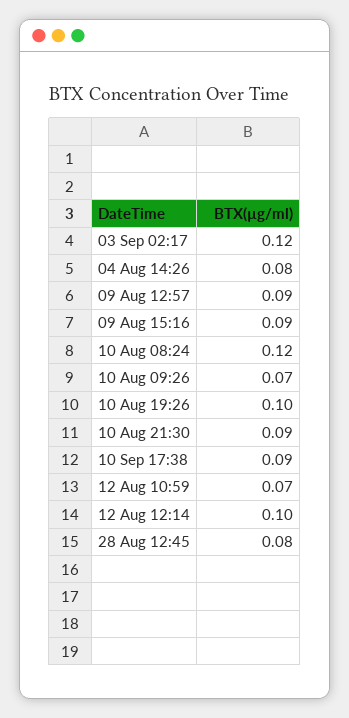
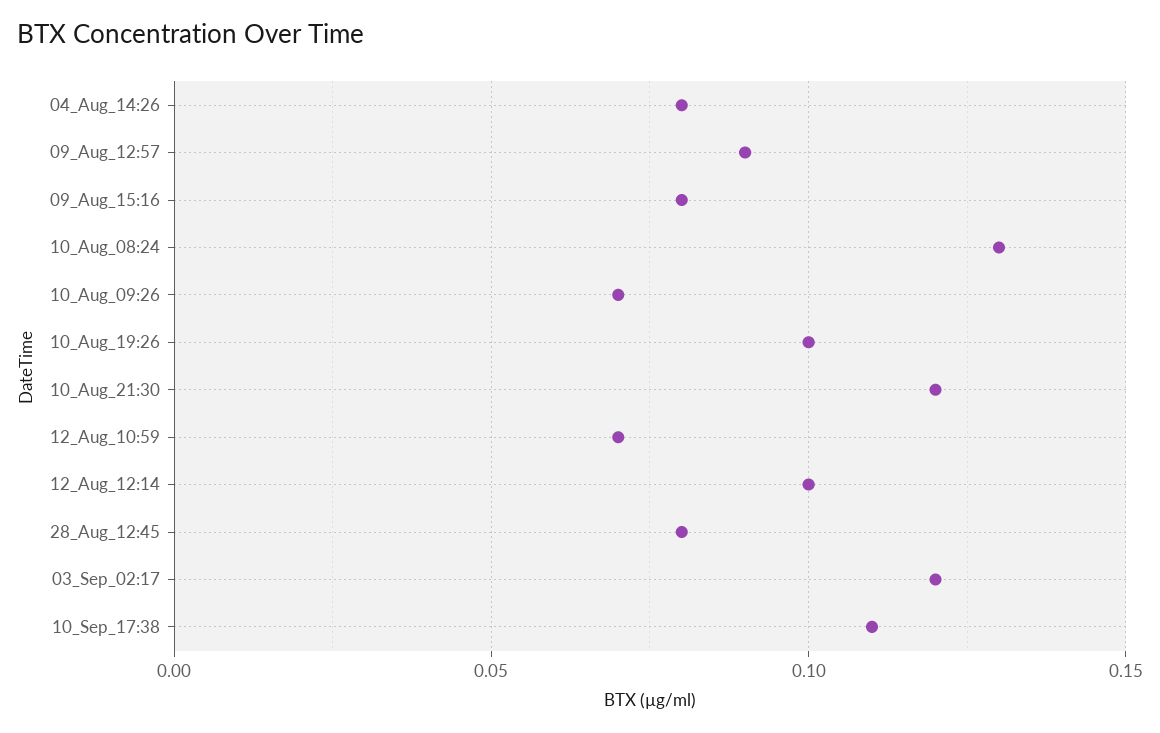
09 Aug 15:16: 0.09 -> 0.08
10 Aug 08:24: 0.12 -> 0.13
10 Aug 21:30: 0.09 -> 0.12
10 Sep 17:38: 0.09 -> 0.11

